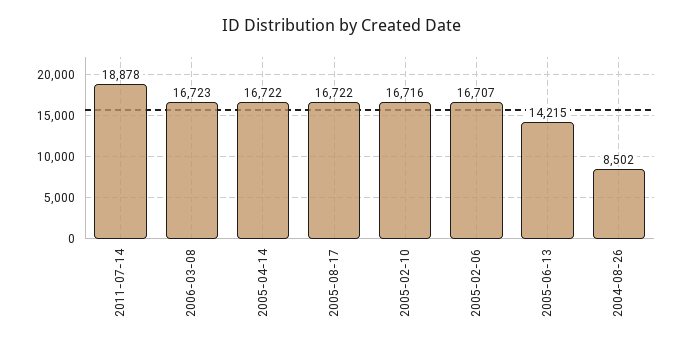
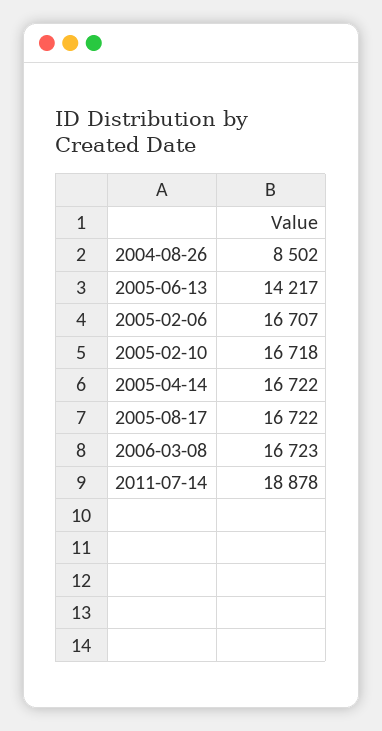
2005-02-10: 16716 -> 16718
2005-06-13: 14215 -> 14217

